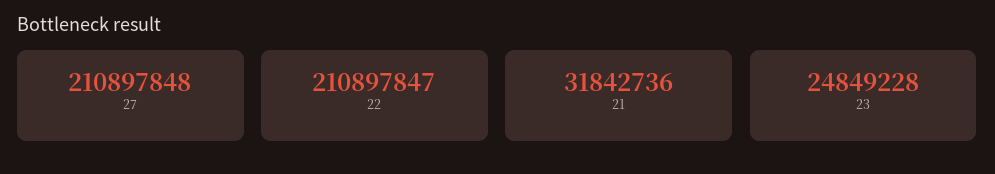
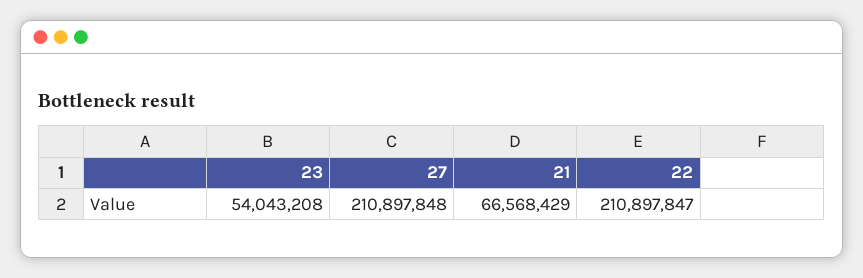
21: 31842736 -> 66568429
23: 24849228 -> 54043208

